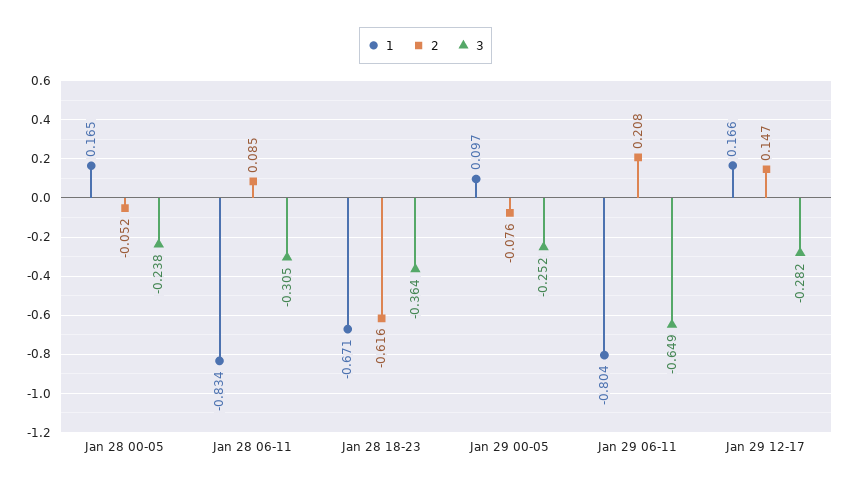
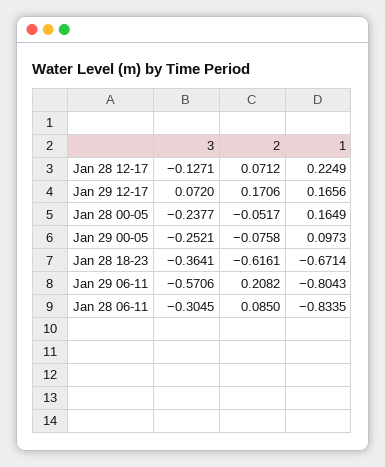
3, Jan 29 06-11: -0.649 -> -0.5706
2, Jan 29 12-17: 0.147 -> 0.1706
3, Jan 29 12-17: -0.282 -> 0.072
3, Jan 28 12-17: none -> -0.1271
2, Jan 28 12-17: none -> 0.0712
1, Jan 28 12-17: none -> 0.2249

